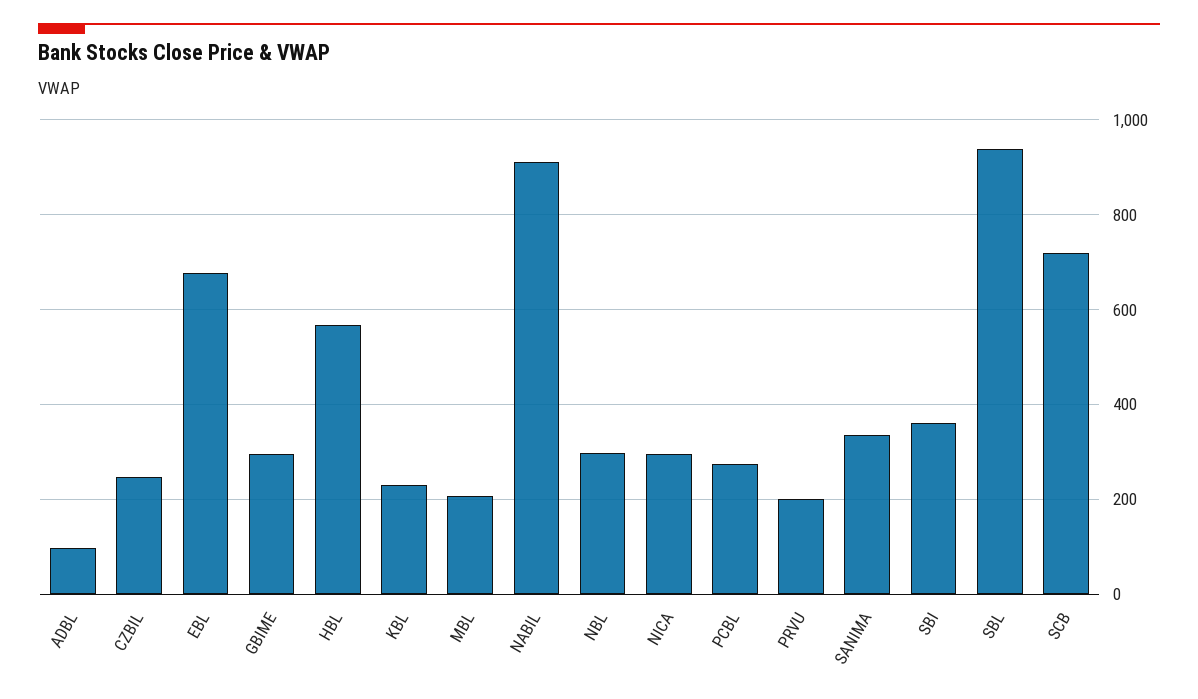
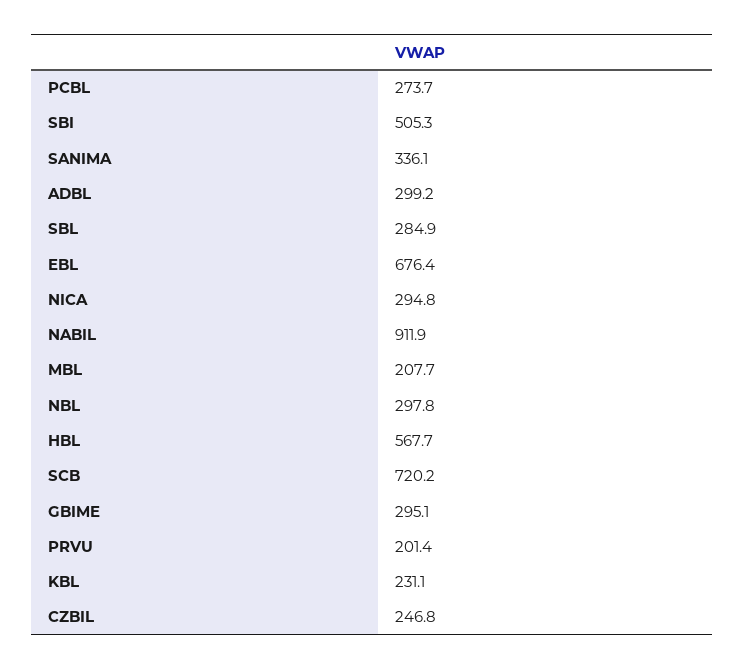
ADBL: 100 -> 299.2
SBI: 360 -> 505.3
SBL: 940 -> 284.9

